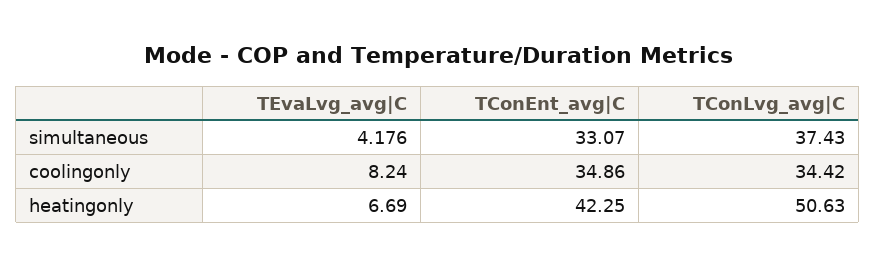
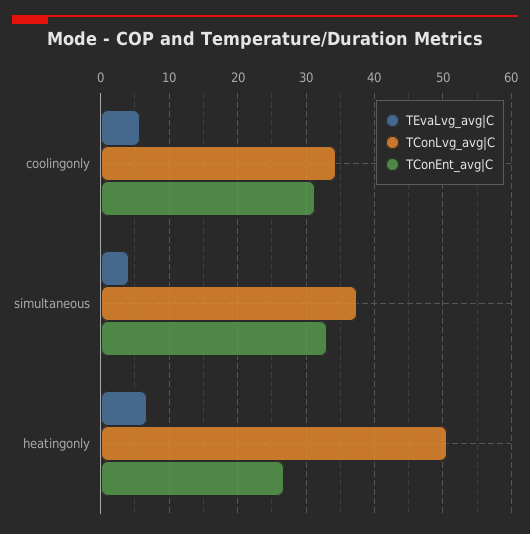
TEvaLvg_avg|C, coolingonly: 8.24 -> 6
TConEnt_avg|C, coolingonly: 34.86 -> 31
TConEnt_avg|C, heatingonly: 42.25 -> 27

